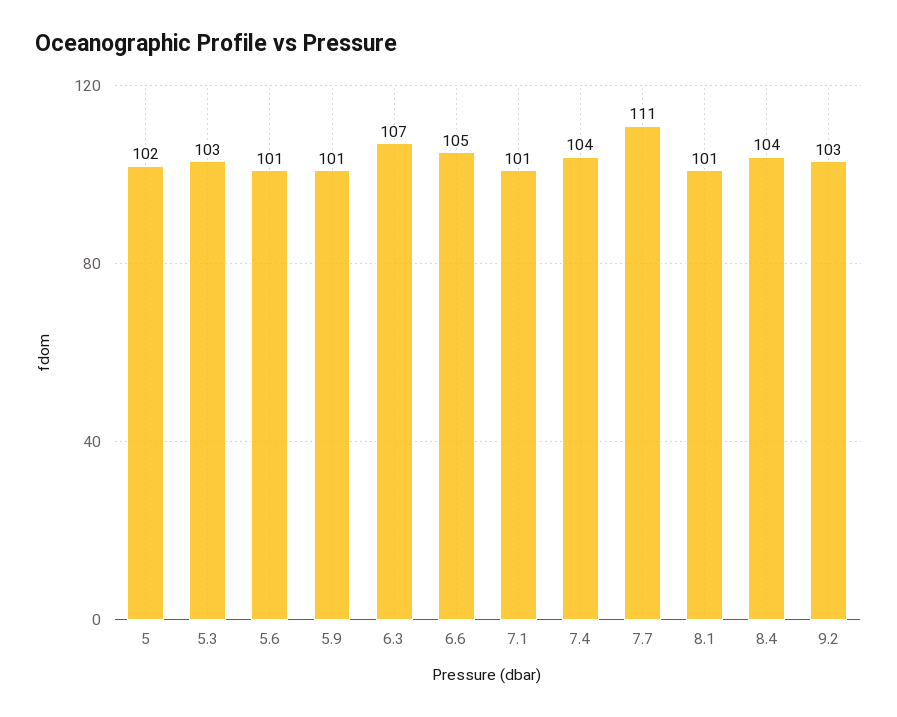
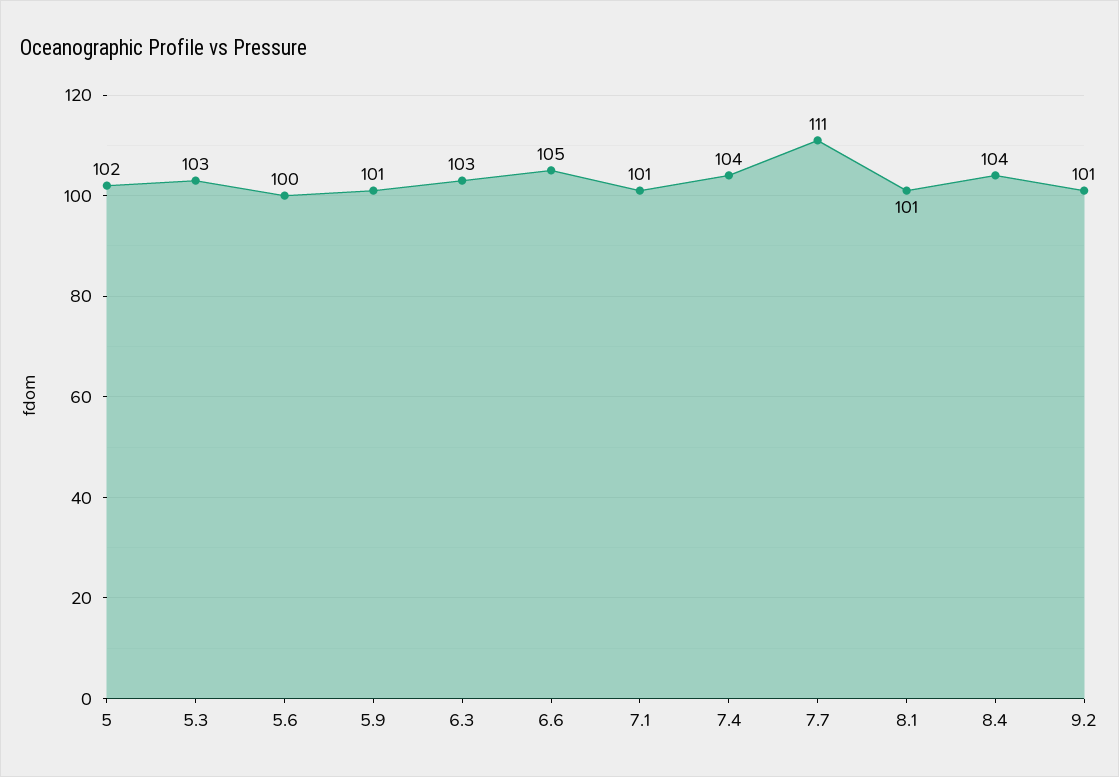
5.6: 101 -> 100
6.3: 107 -> 103
9.2: 103 -> 101

